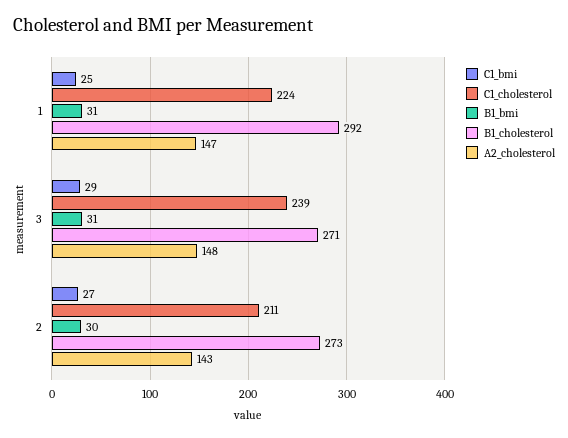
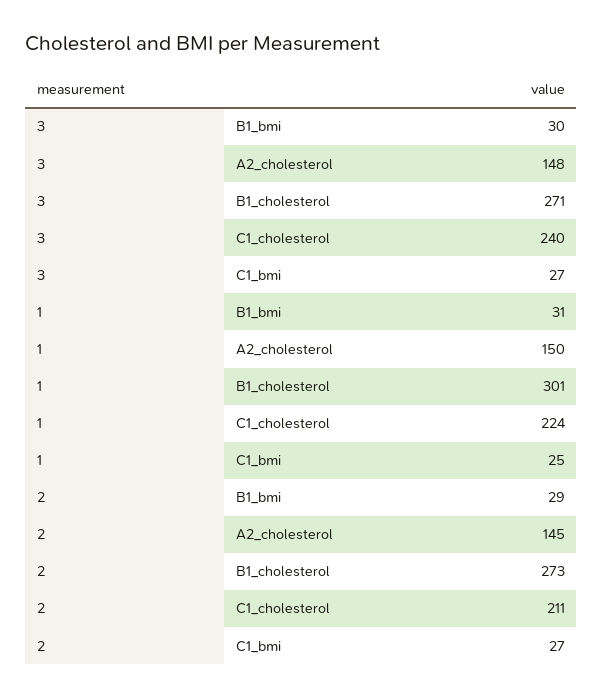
B1_cholesterol, 1: 292 -> 301
A2_cholesterol, 1: 147 -> 150
C1_bmi, 3: 29 -> 27
C1_cholesterol, 3: 239 -> 240
B1_bmi, 3: 31 -> 30
B1_bmi, 2: 30 -> 29
A2_cholesterol, 2: 143 -> 145

